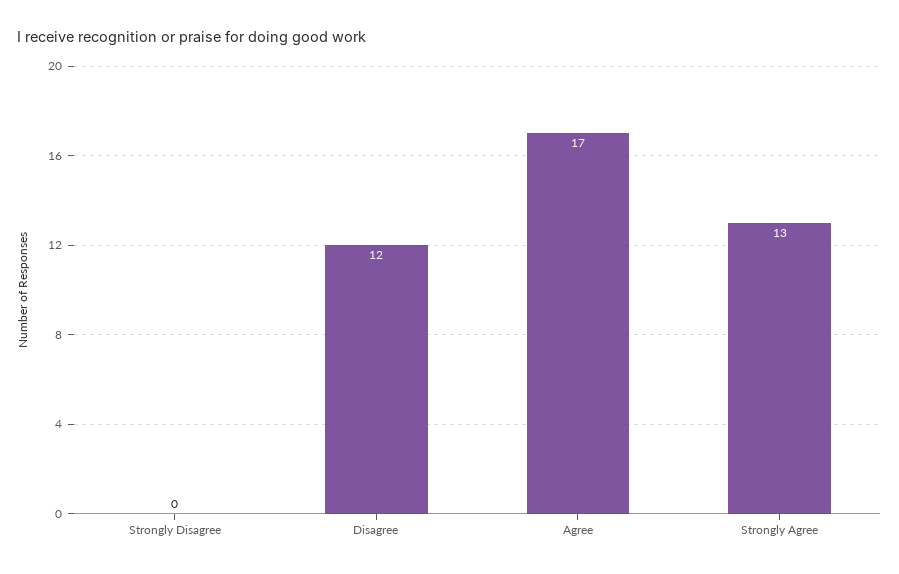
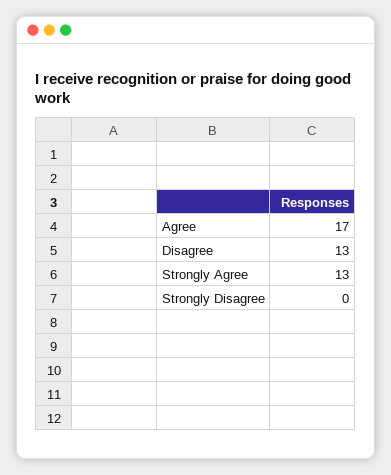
Disagree: 12 -> 13

